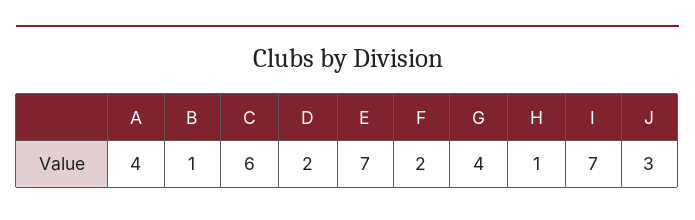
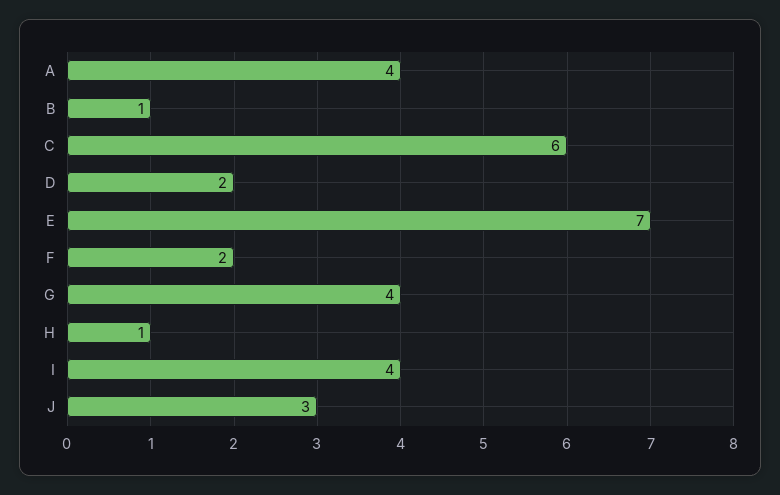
I: 7 -> 4

